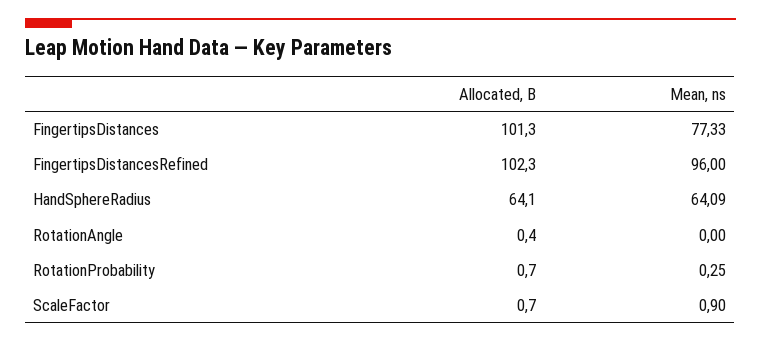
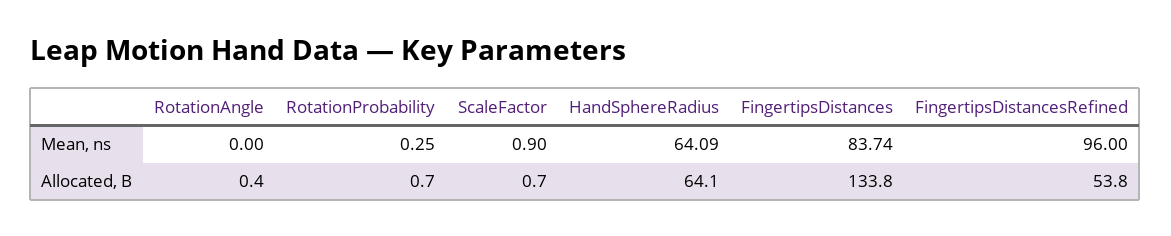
Allocated, B, FingertipsDistances: 101.3 -> 133.8
Mean, ns, FingertipsDistances: 77.33 -> 83.74
Allocated, B, FingertipsDistancesRefined: 102.3 -> 53.8

